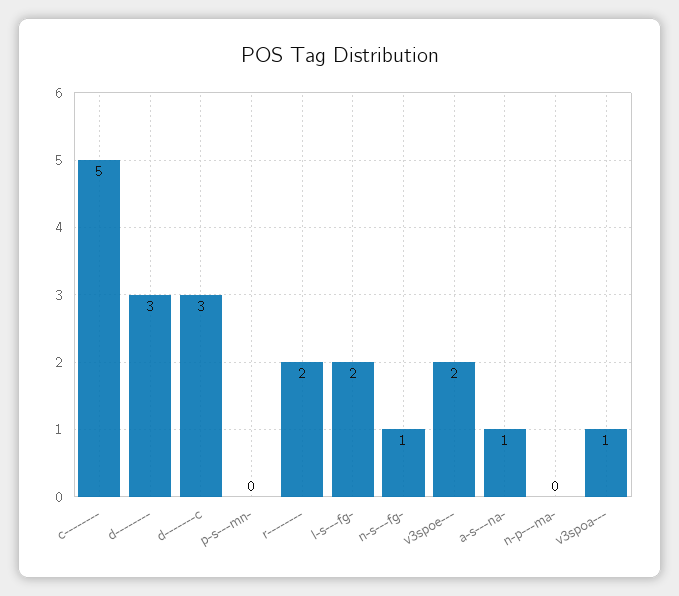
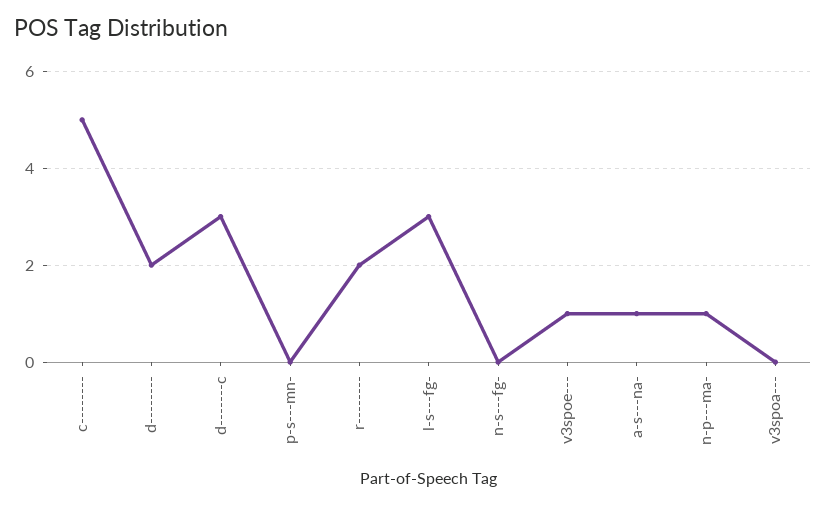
d--------: 3 -> 2
l-s---fg-: 2 -> 3
n-s---fg-: 1 -> 0
v3spoe---: 2 -> 1
n-p---ma-: 0 -> 1
v3spoa---: 1 -> 0

